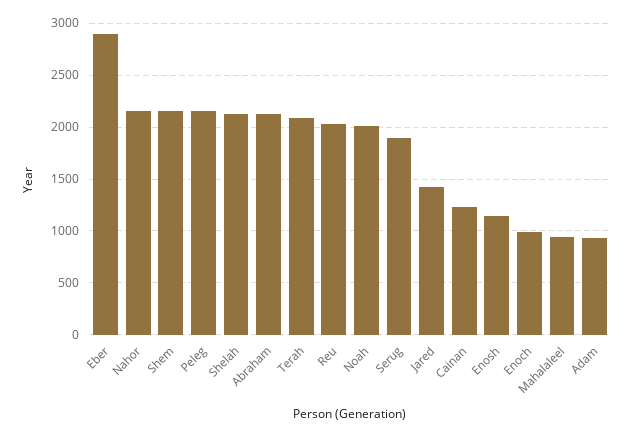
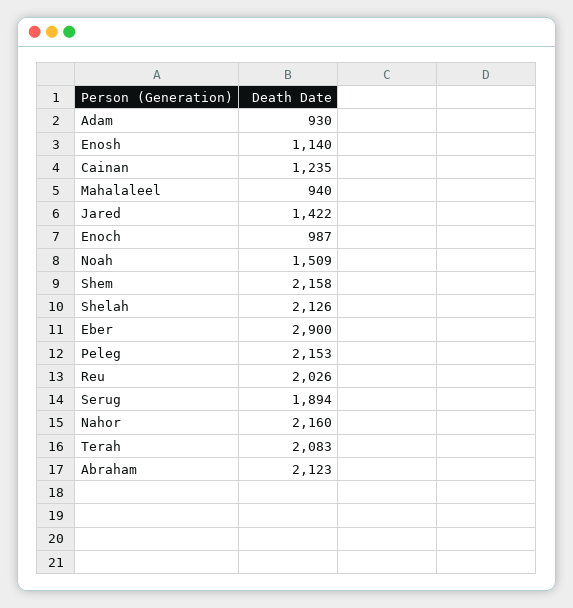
Noah: 2000 -> 1509

